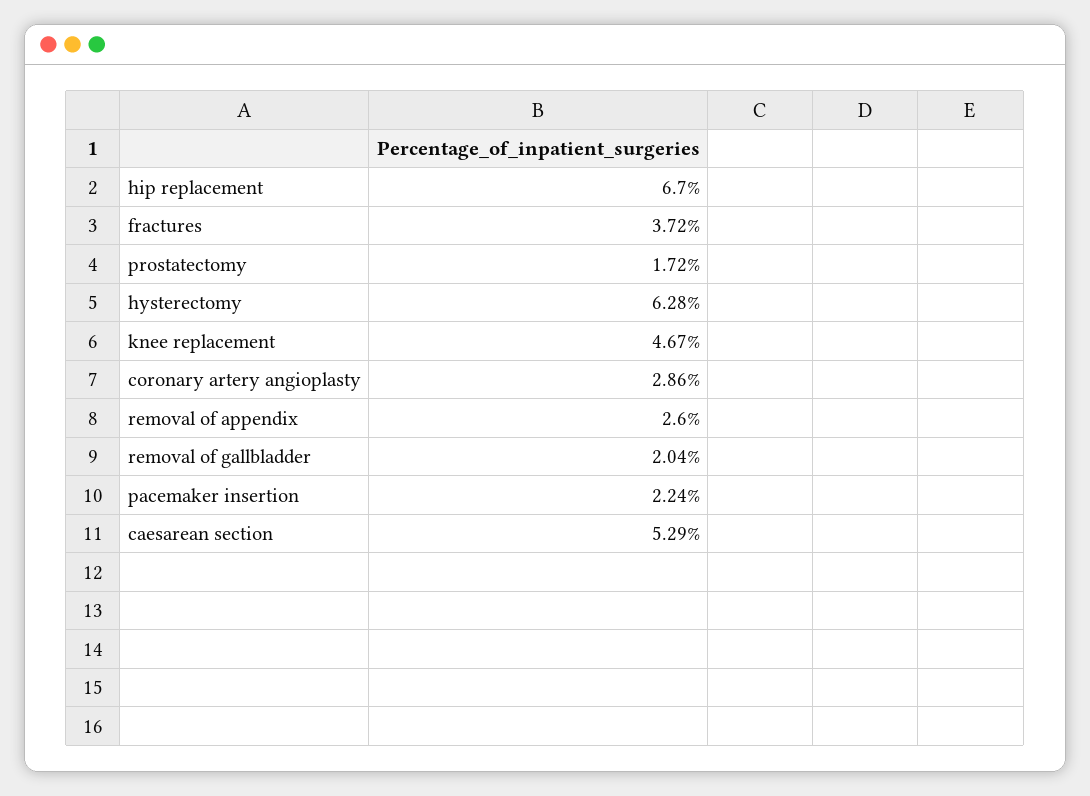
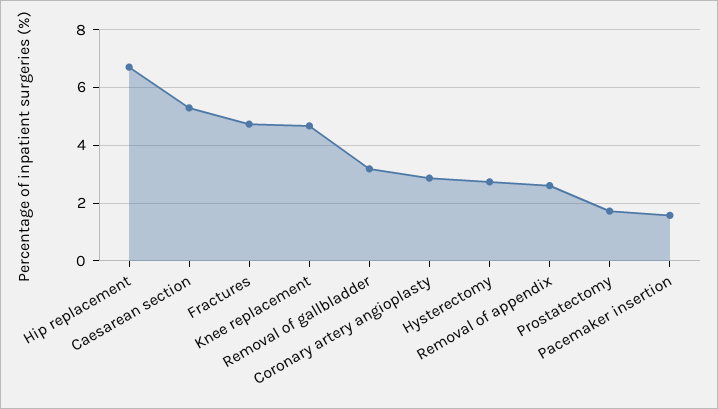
fractures: 3.72 -> 4.75
hysterectomy: 6.28 -> 2.75
removal of gallbladder: 2.04 -> 3.25
pacemaker insertion: 2.24 -> 1.5

